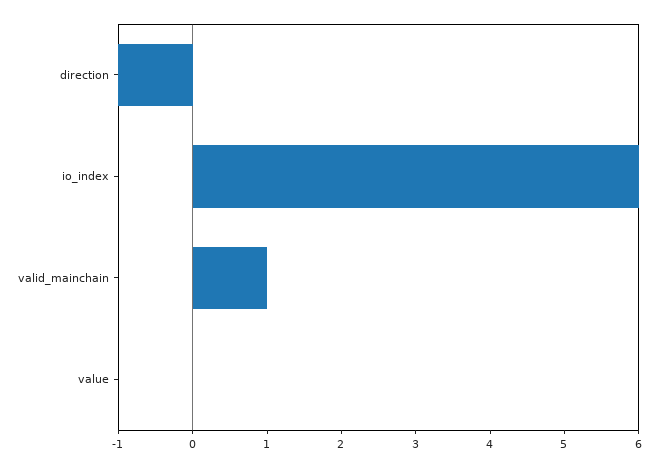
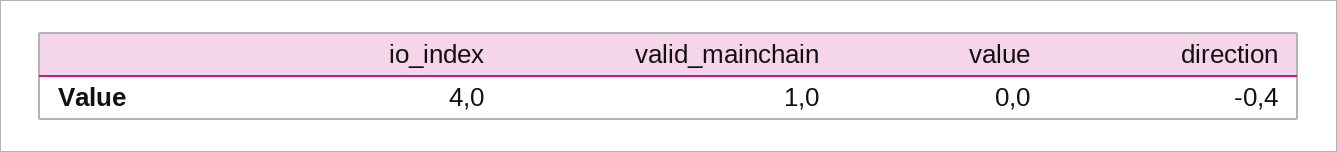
direction: -1 -> -0.4
io_index: 6 -> 4

